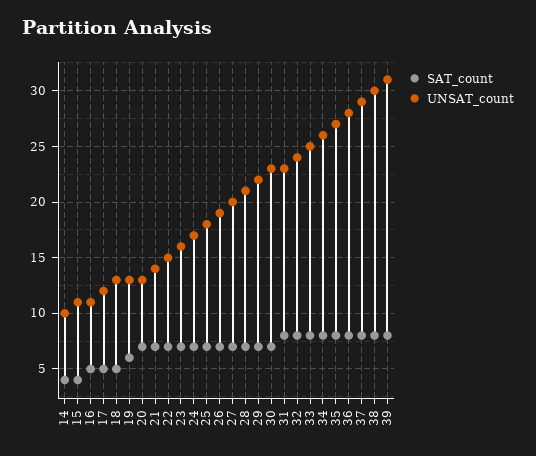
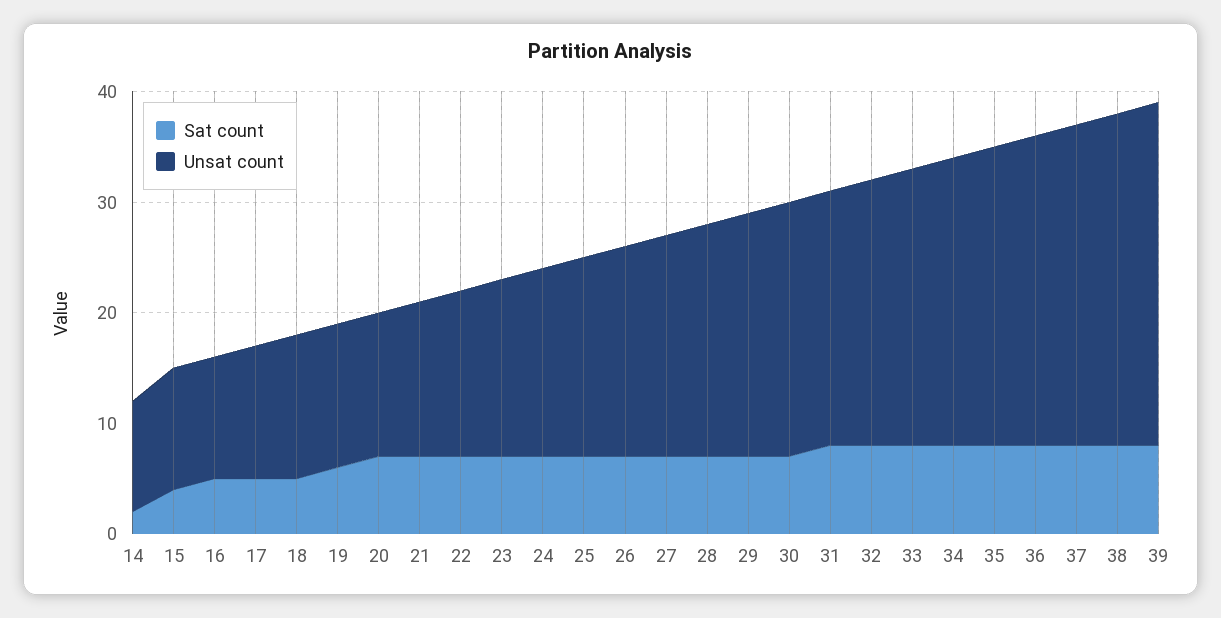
SAT_count, 14: 4 -> 2

